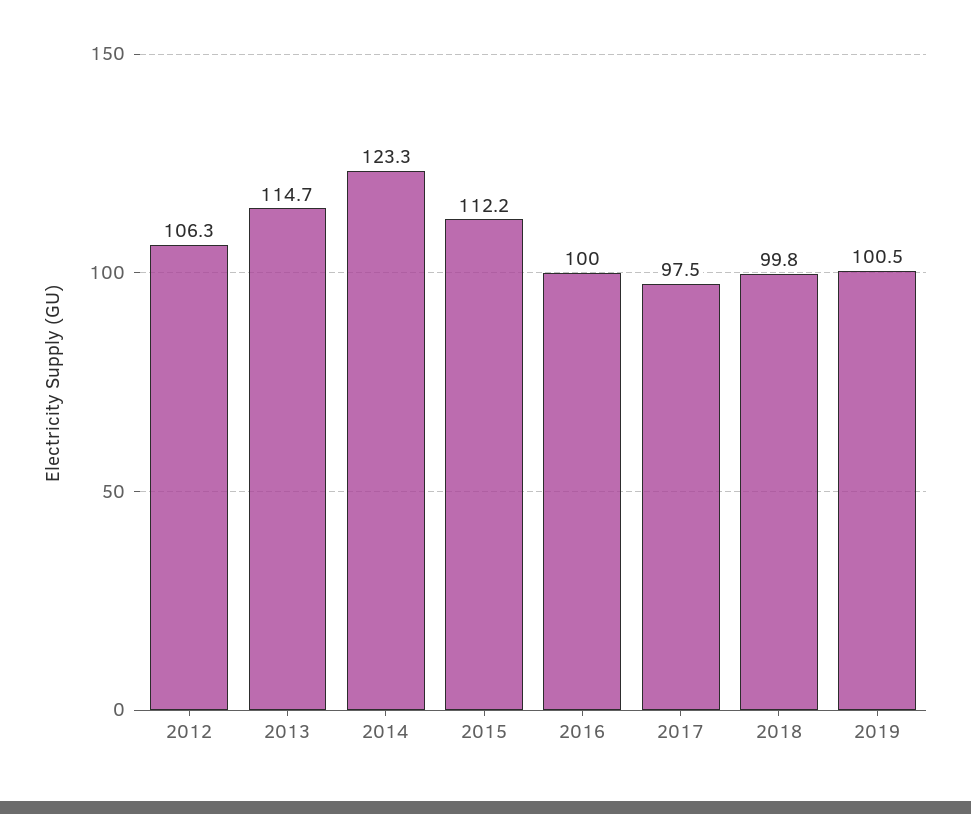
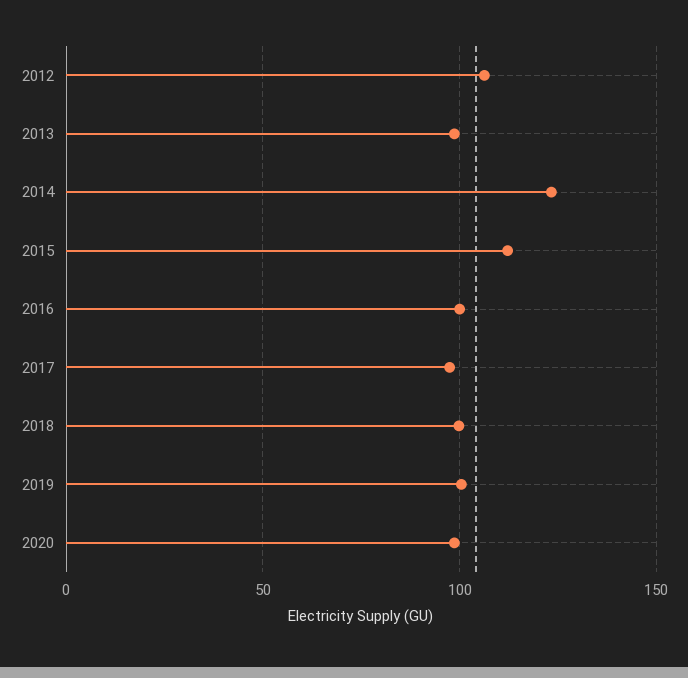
2013: 114.7 -> 100
2020: none -> 100

